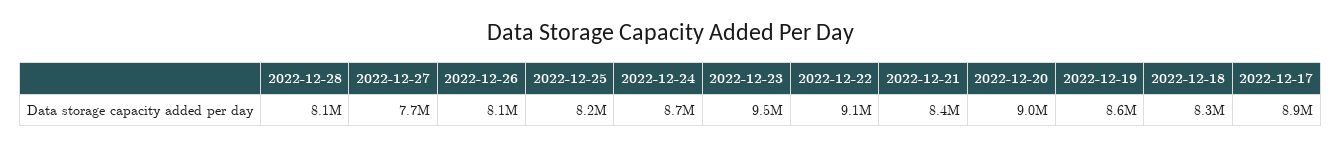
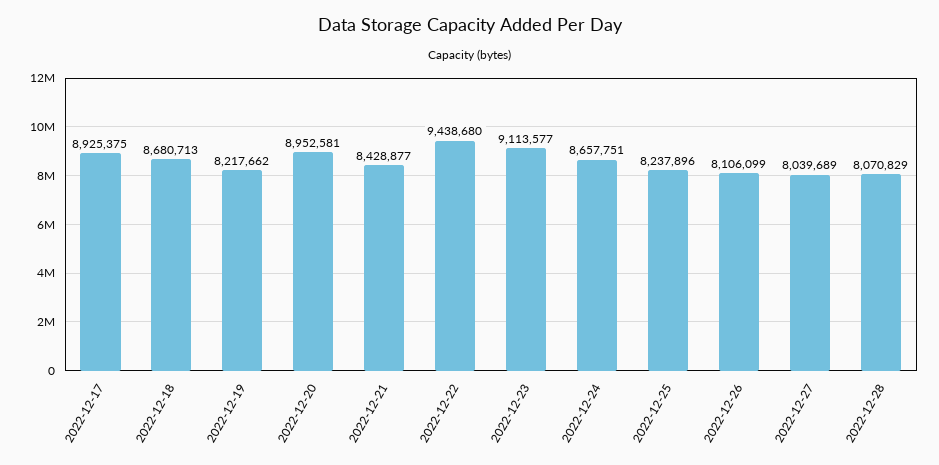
2022-12-27: 7700000 -> 8039689
2022-12-23: 9500000 -> 9113577
2022-12-22: 9100000 -> 9438680
2022-12-19: 8600000 -> 8217662
2022-12-18: 8300000 -> 8680713

